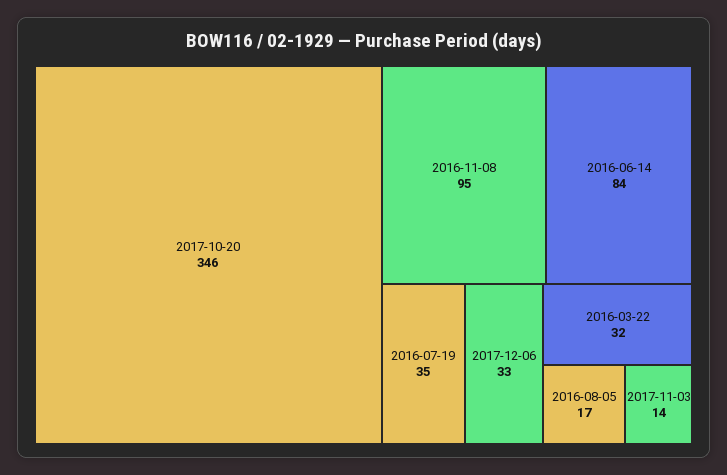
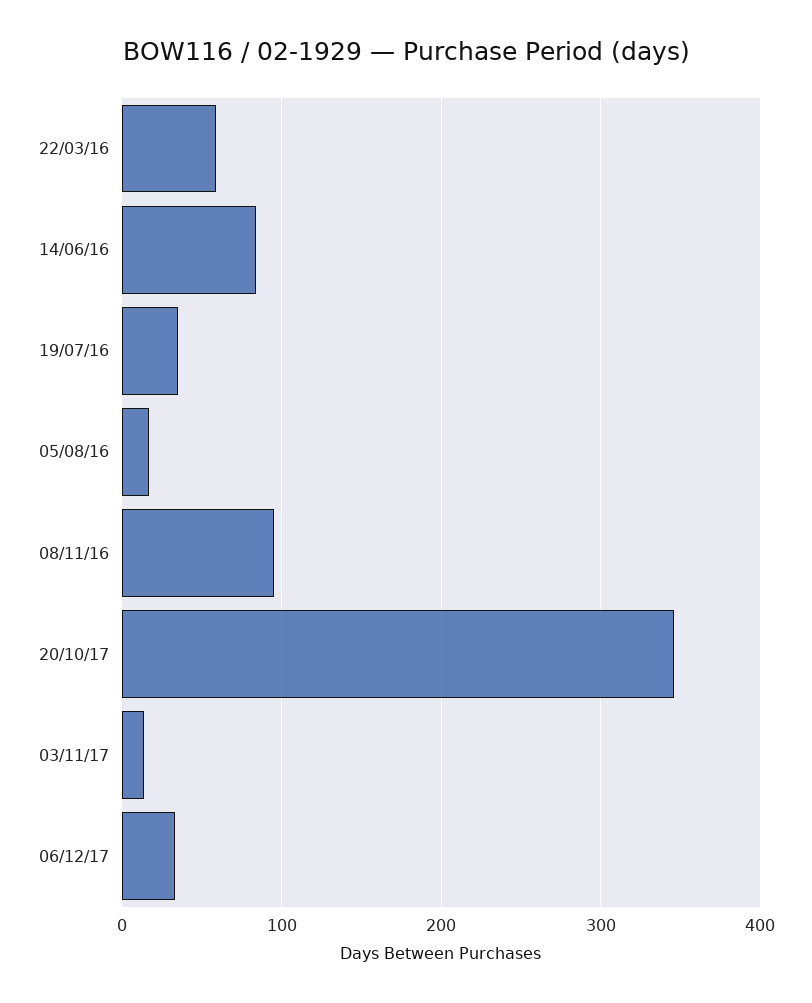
2016-03-22: 32 -> 60

